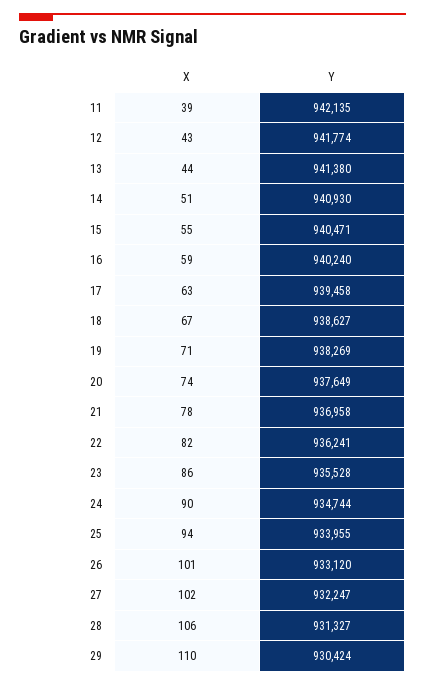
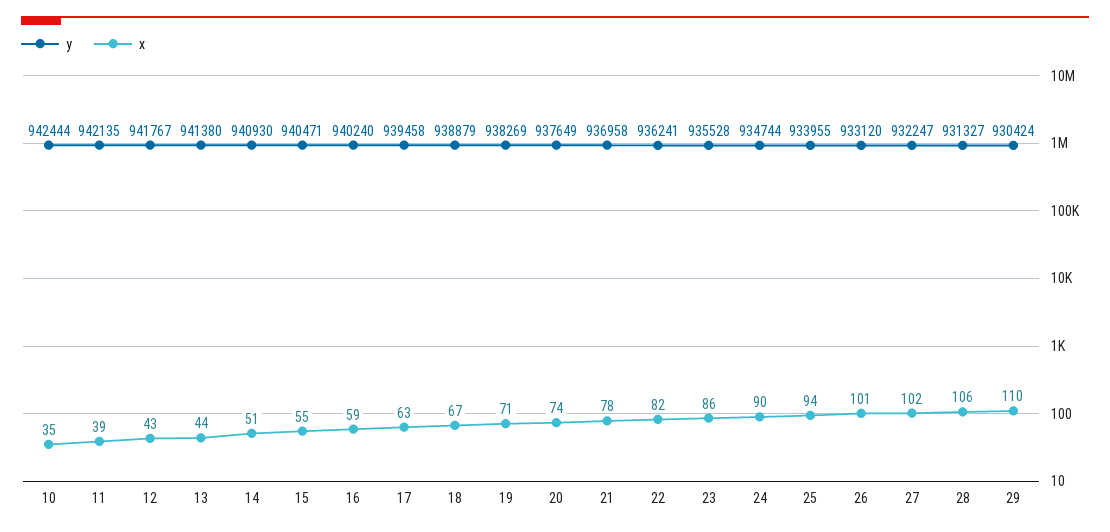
Y, 12: 941774 -> 941767
Y, 18: 938627 -> 938879
Y, 10: none -> 942444
X, 10: none -> 35

